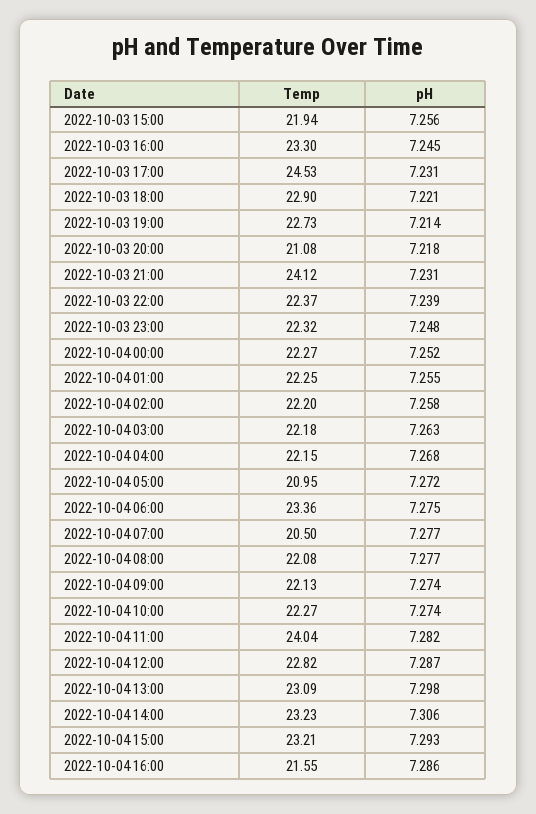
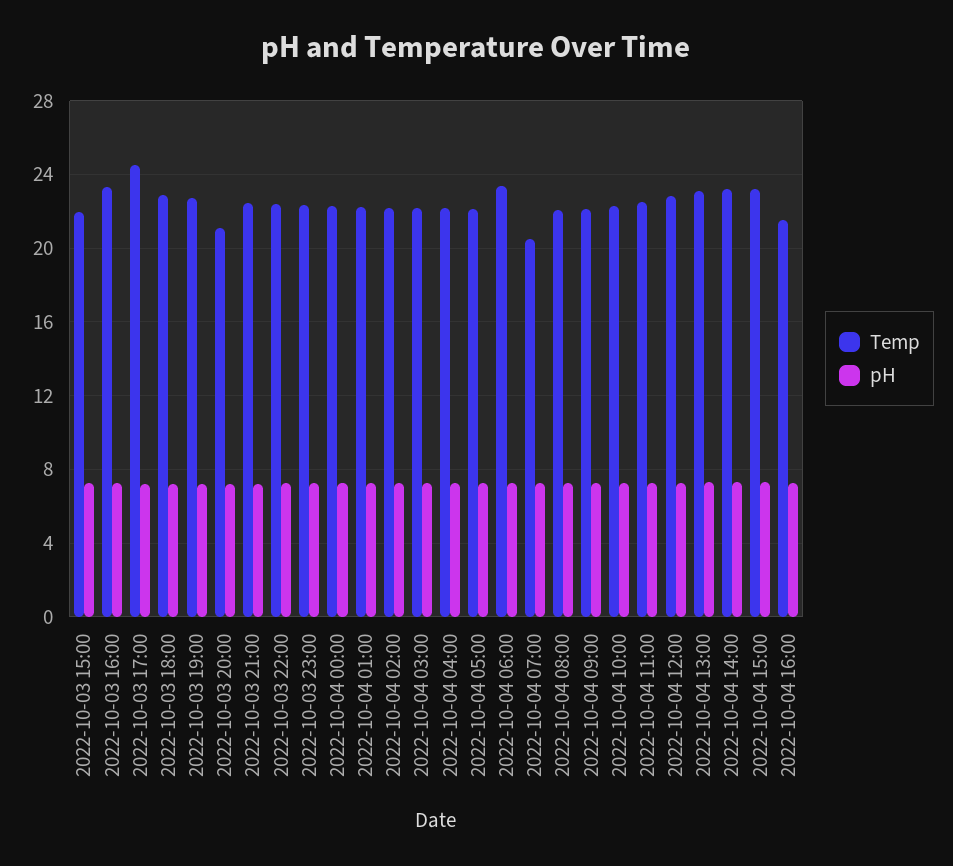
Temp, 2022-10-03 21:00: 24.12 -> 22.5
Temp, 2022-10-04 05:00: 20.95 -> 22
Temp, 2022-10-04 11:00: 24.04 -> 22.5

